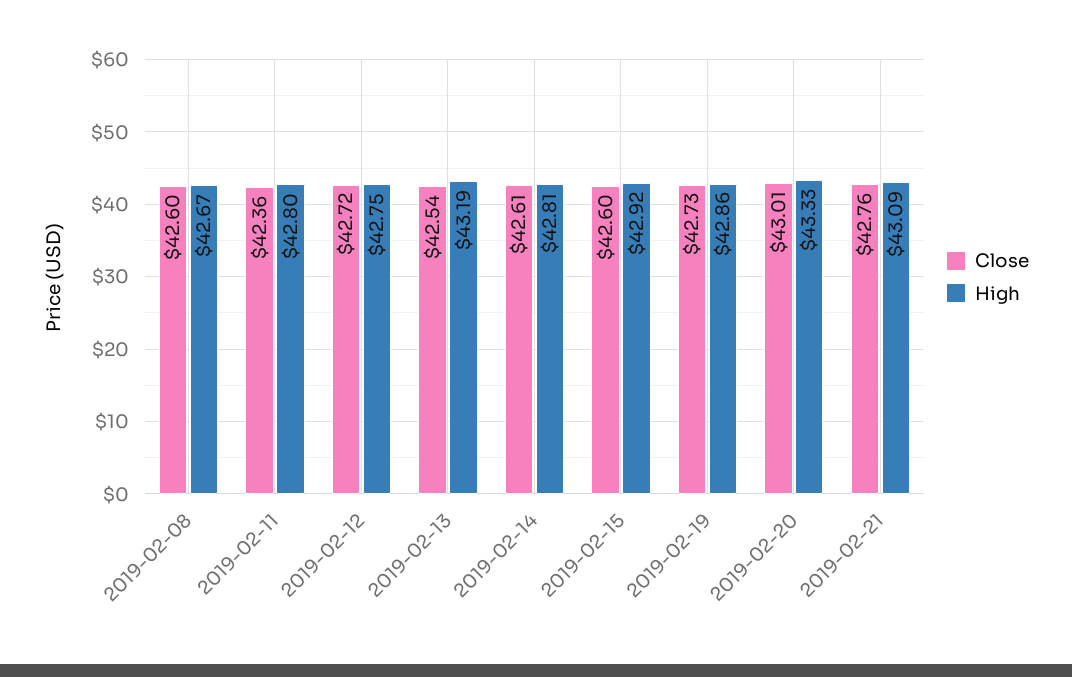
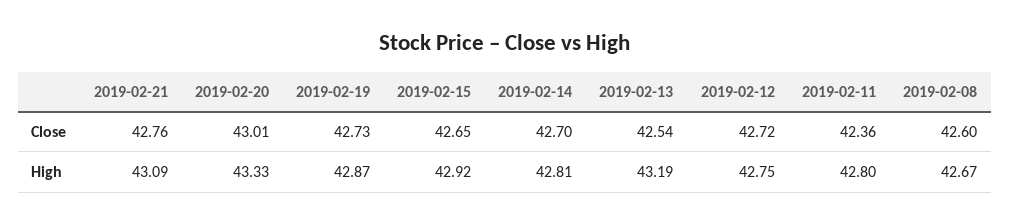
Close, 2019-02-14: 42.61 -> 42.7
Close, 2019-02-15: 42.6 -> 42.65
High, 2019-02-19: 42.86 -> 42.87

